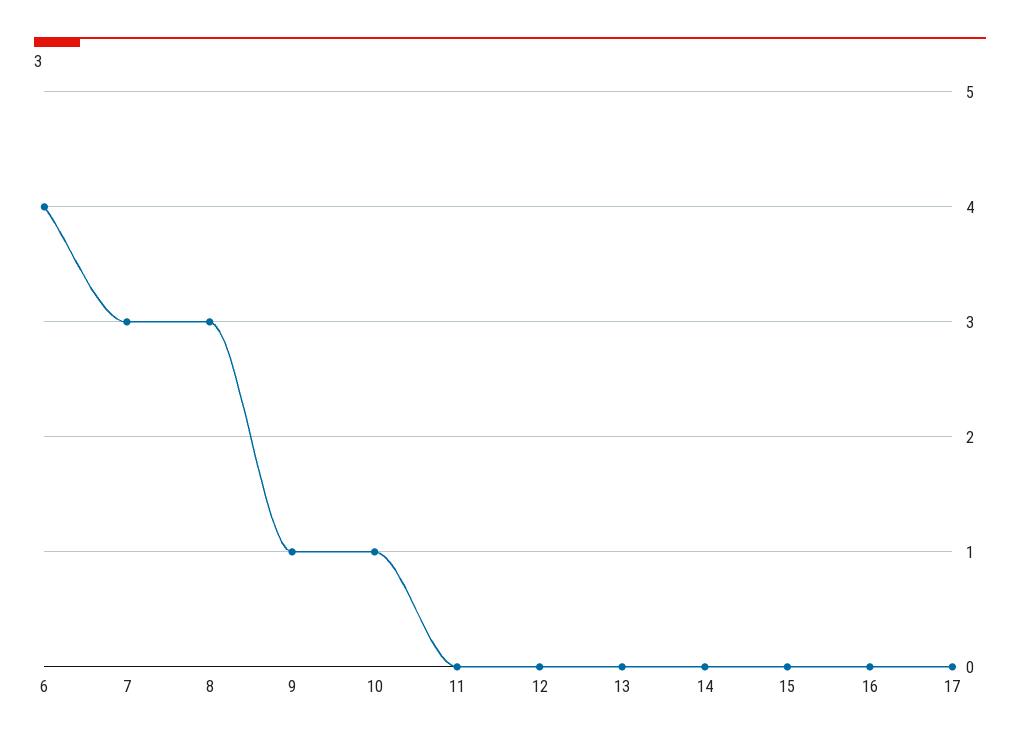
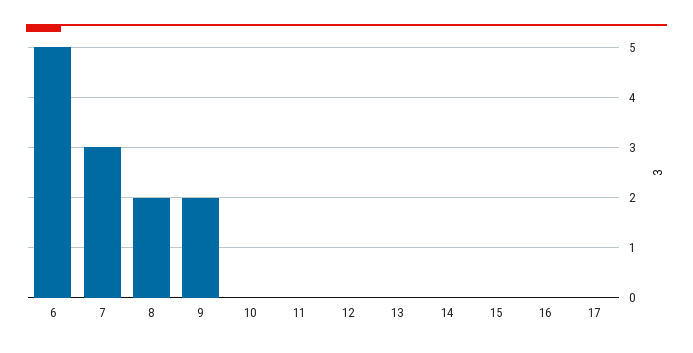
6: 4 -> 5
8: 3 -> 2
9: 1 -> 2
10: 1 -> 0

